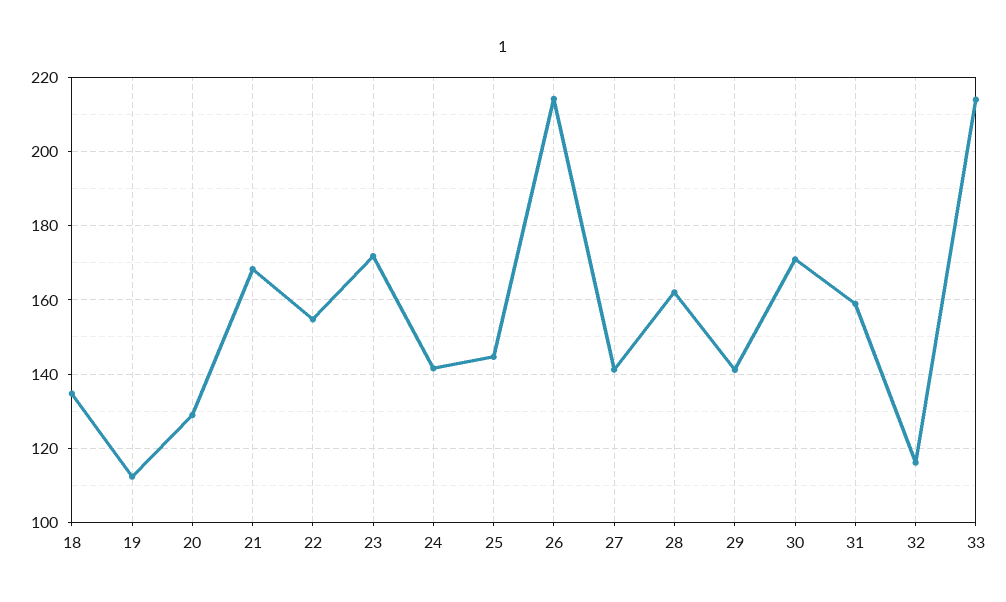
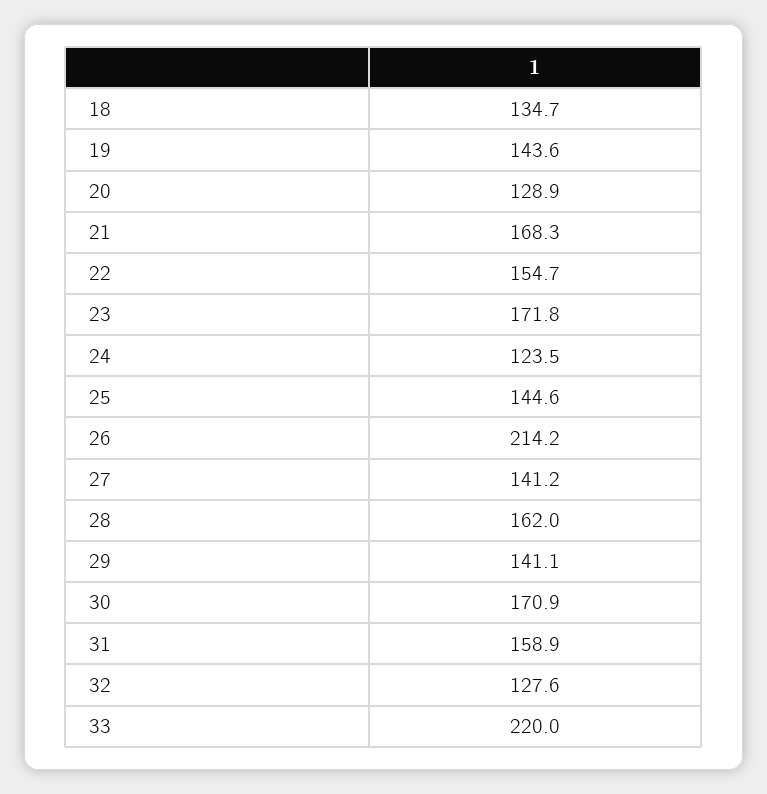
19: 112 -> 143.6
24: 142 -> 123.5
32: 116 -> 127.6
33: 214 -> 220

